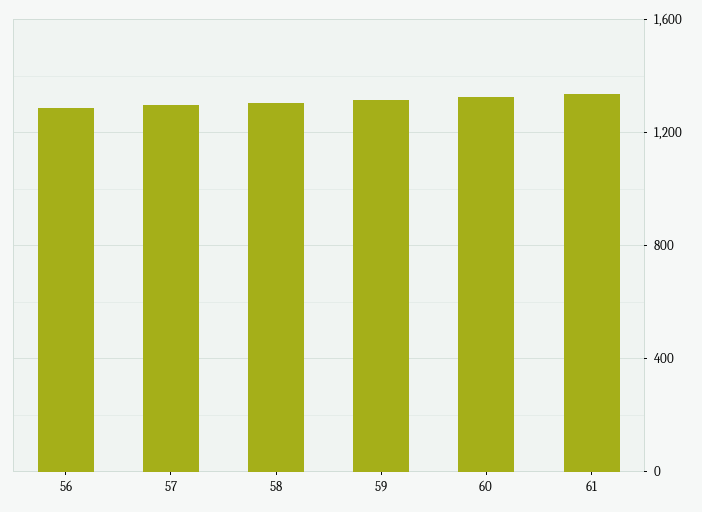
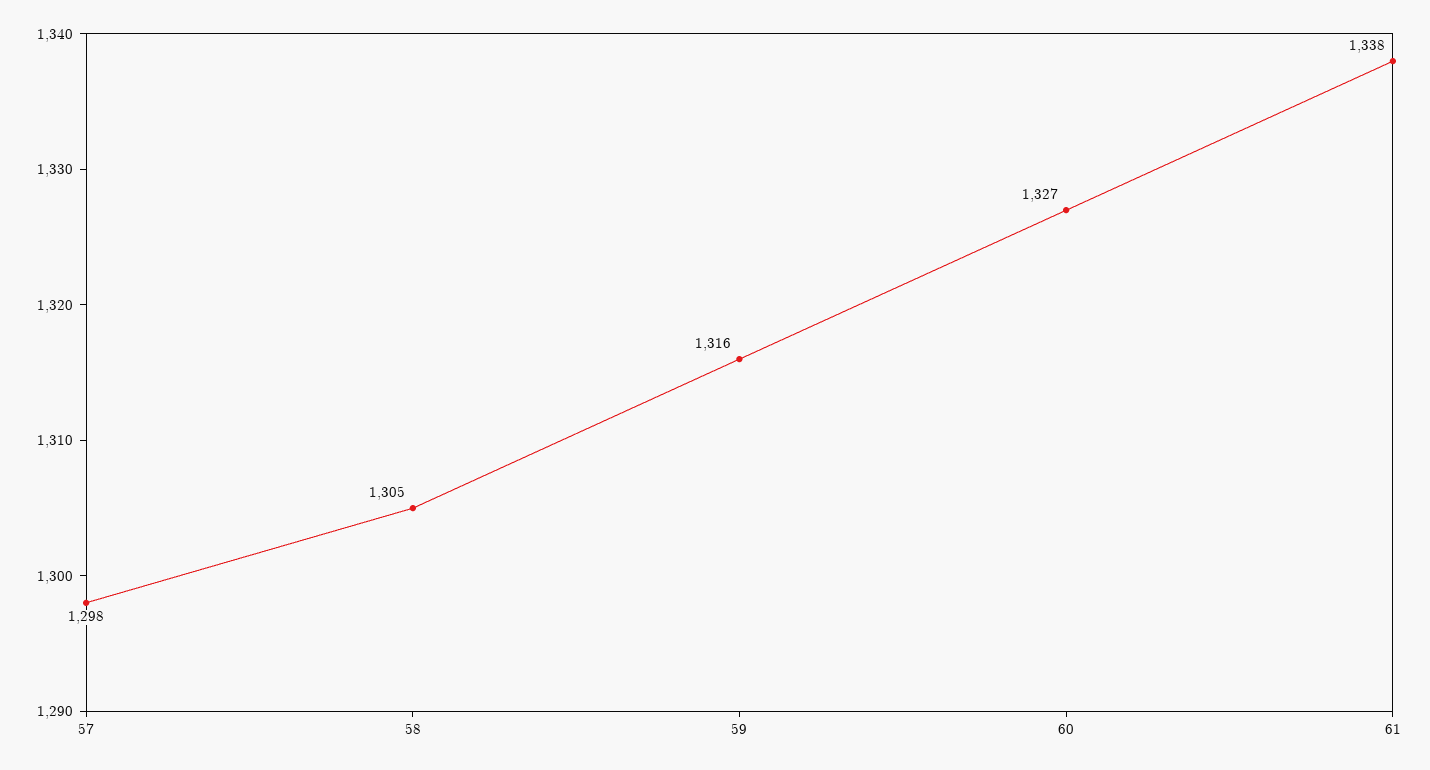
56: 1300 -> none

